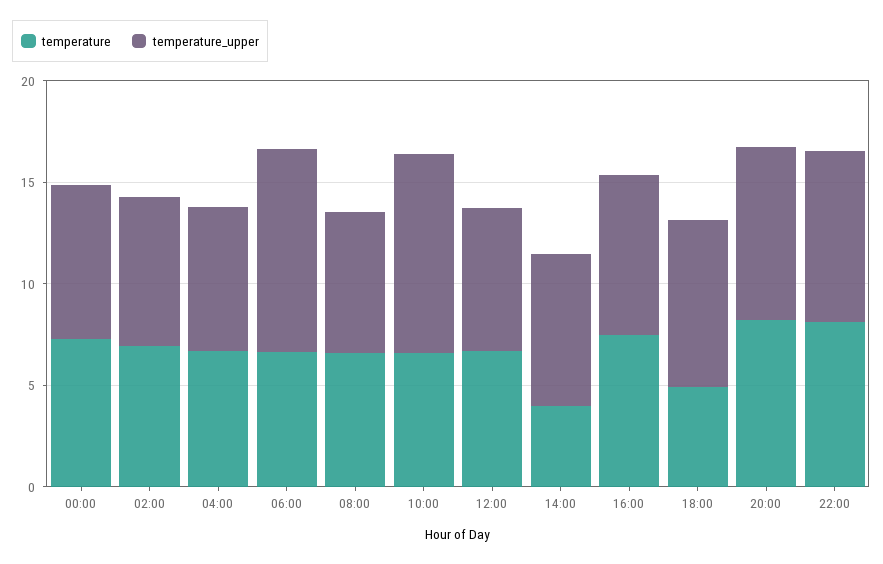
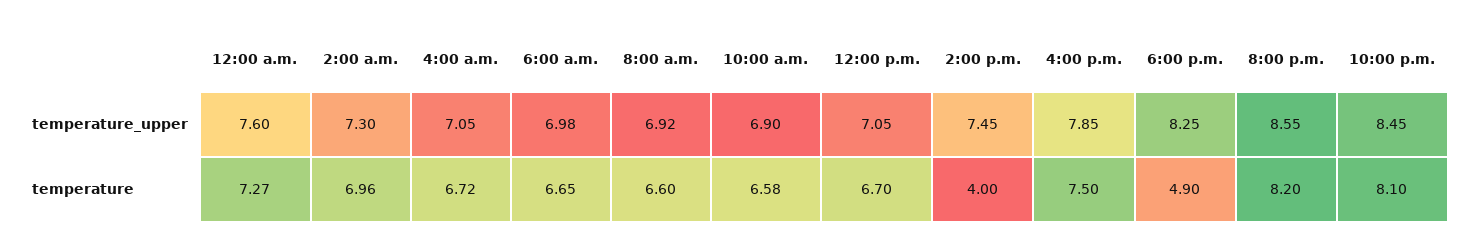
temperature_upper, 06:00: 10 -> 6.98
temperature_upper, 10:00: 10 -> 6.9

